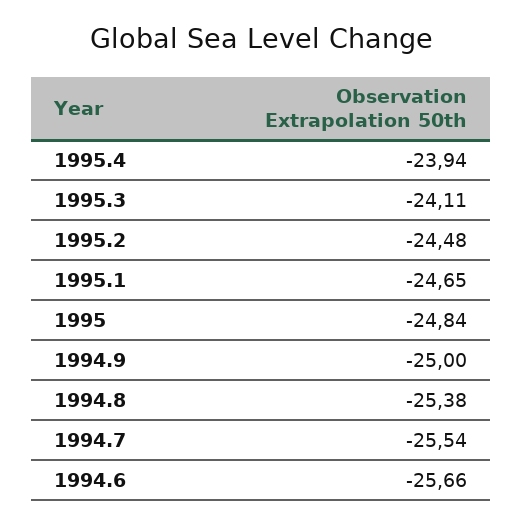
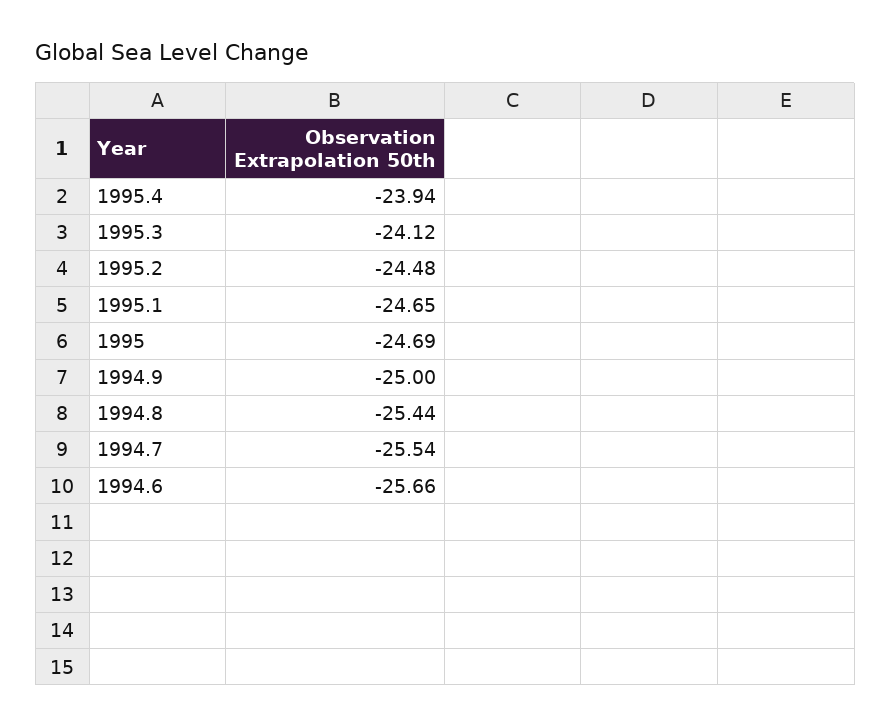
1995.3: -24.11 -> -24.12
1995: -24.84 -> -24.69
1994.8: -25.38 -> -25.44

